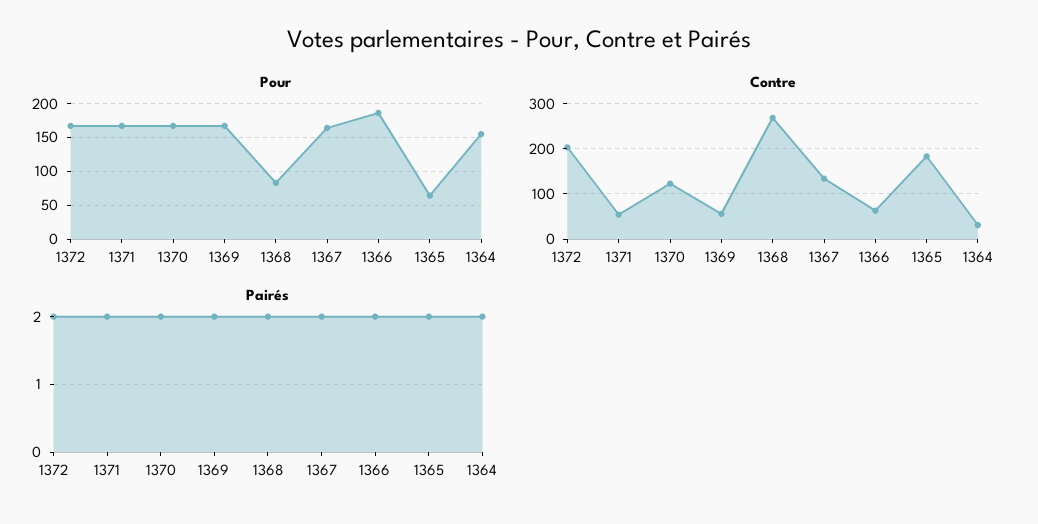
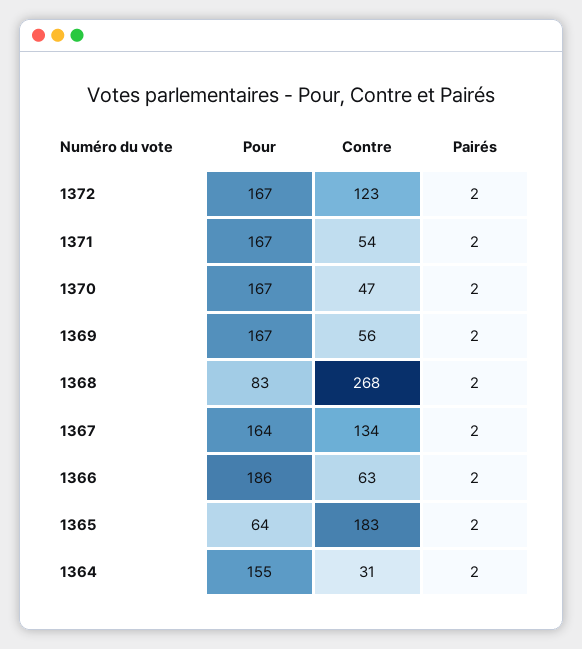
Contre, 1372: 200 -> 123
Contre, 1370: 120 -> 47

